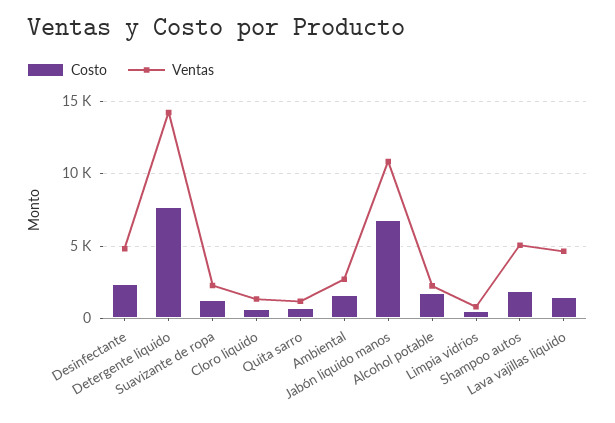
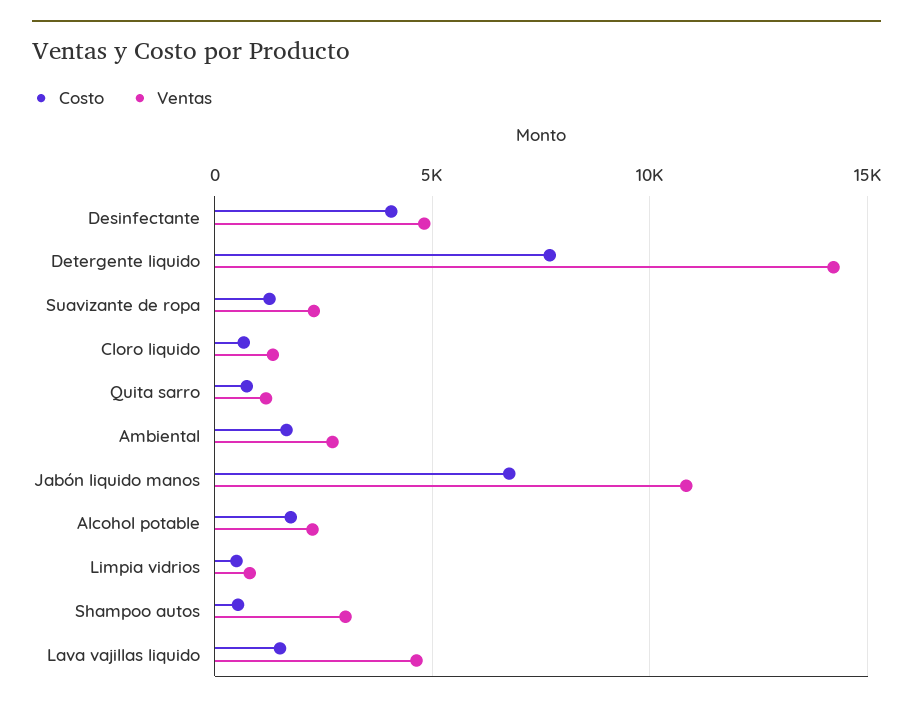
Costo, Desinfectante: 2500 -> 4000
Costo, Shampoo autos: 2000 -> 500
Ventas, Shampoo autos: 5000 -> 3000

